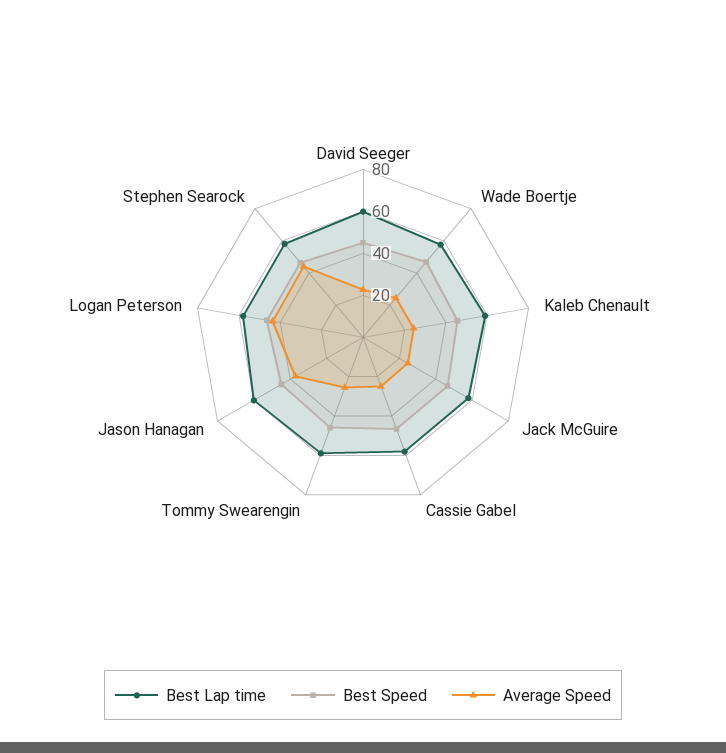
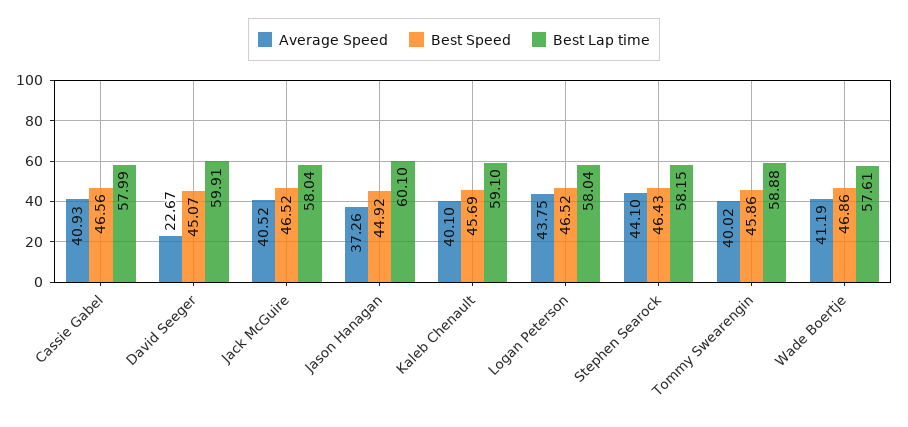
Average Speed, Wade Boertje: 25 -> 41.19
Average Speed, Kaleb Chenault: 25 -> 40.1
Average Speed, Jack McGuire: 25 -> 40.52
Average Speed, Cassie Gabel: 25 -> 40.93
Average Speed, Tommy Swearengin: 25 -> 40.02

